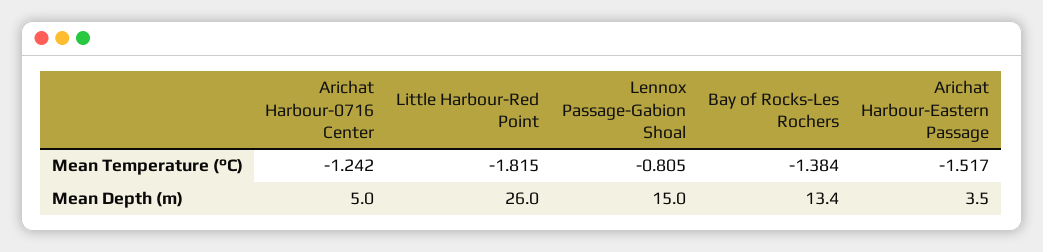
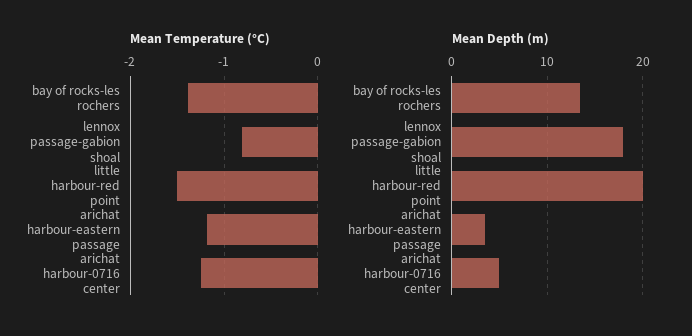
Mean Temperature (°C), Little Harbour-Red Point: -1.815 -> -1.5
Mean Temperature (°C), Arichat Harbour-Eastern Passage: -1.517 -> -1.2
Mean Depth (m), Little Harbour-Red Point: 26 -> 20
Mean Depth (m), Lennox Passage-Gabion Shoal: 15 -> 18

